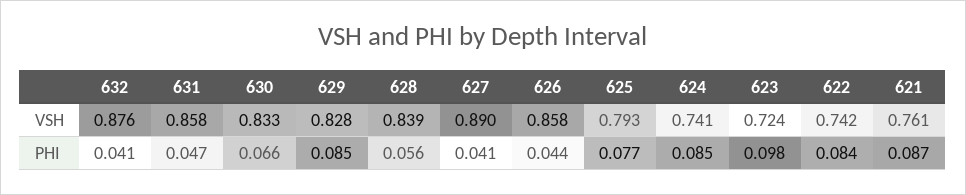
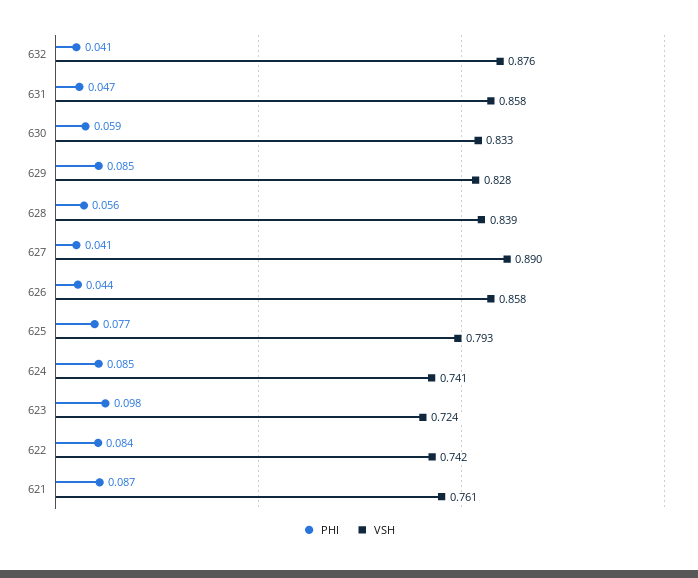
PHI, 630: 0.066 -> 0.059

